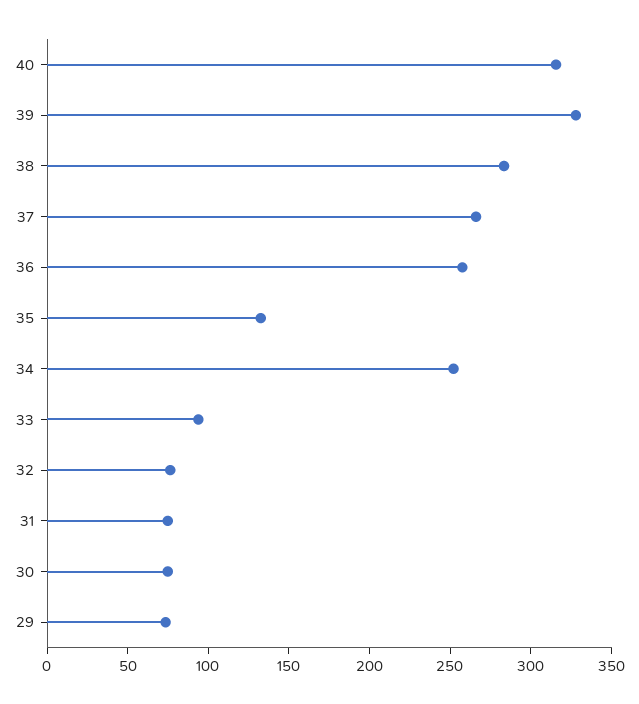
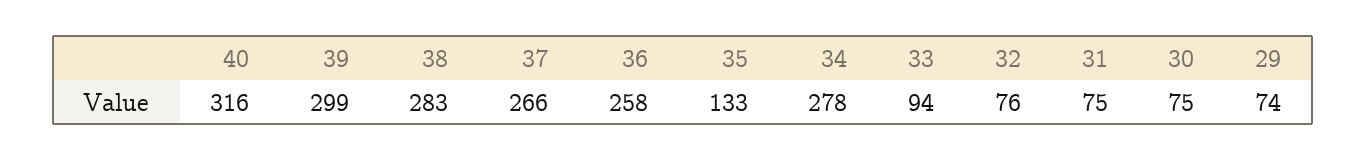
39: 330 -> 299
34: 250 -> 278

